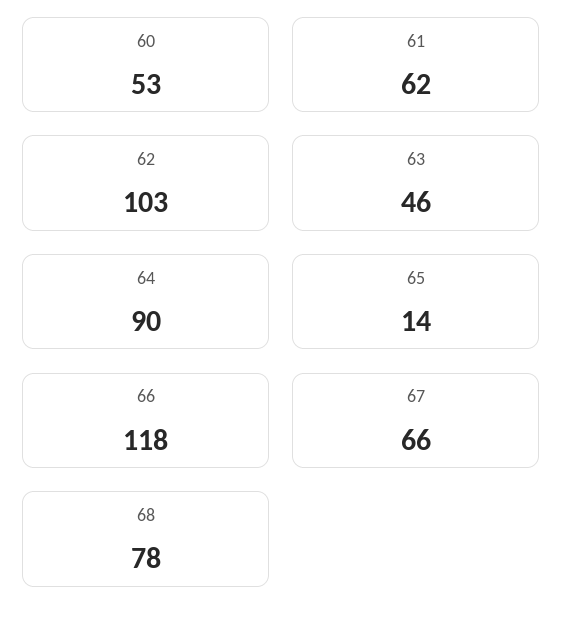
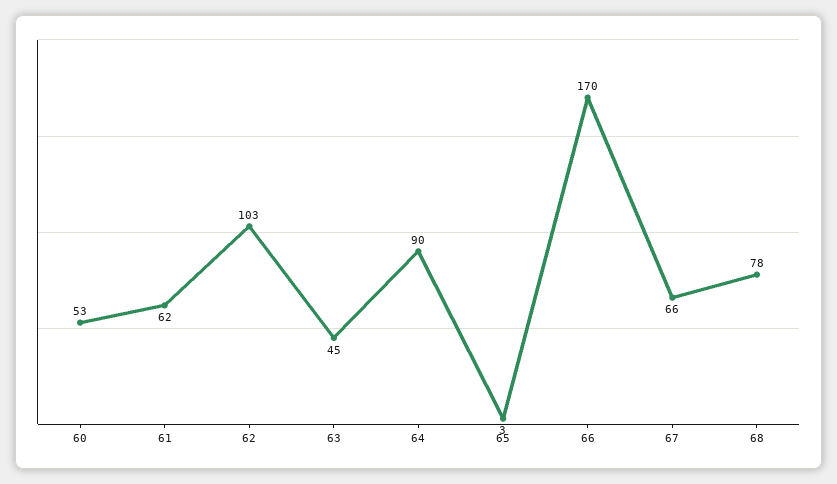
63: 46 -> 45
65: 14 -> 3
66: 118 -> 170

